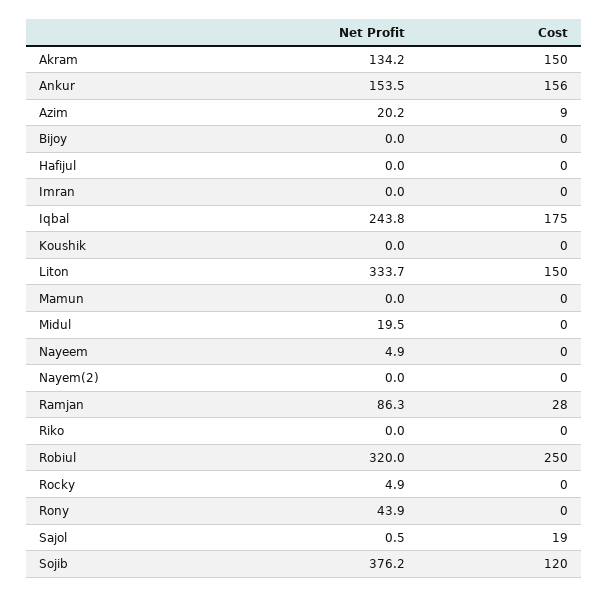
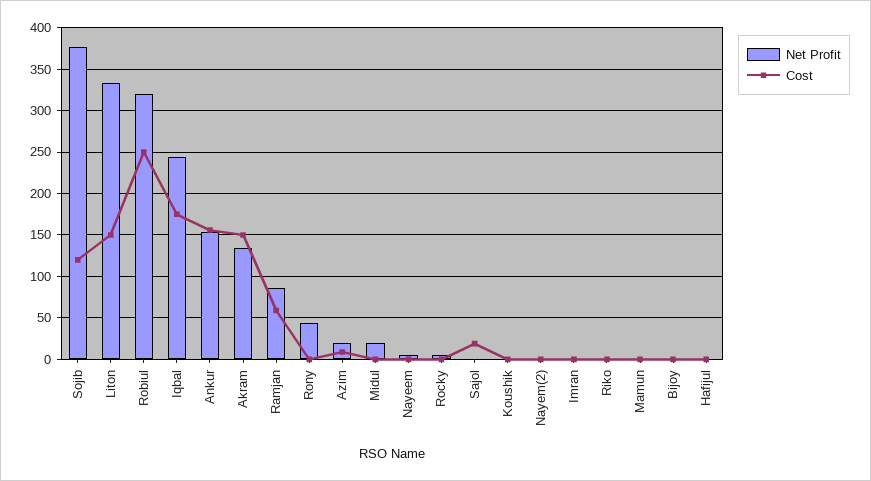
Cost, Ramjan: 28 -> 60

